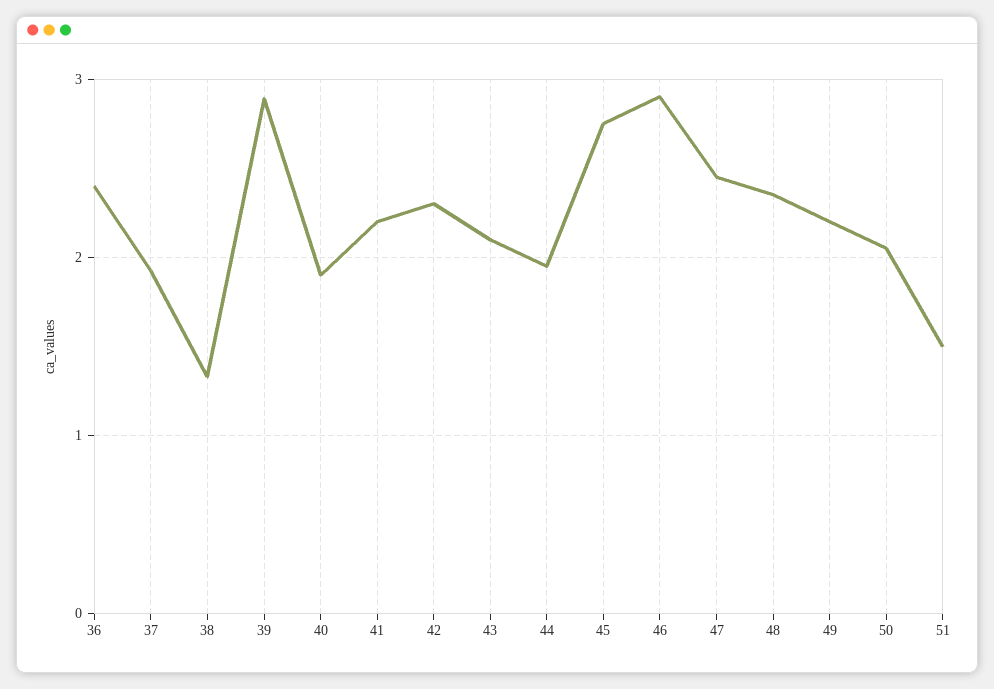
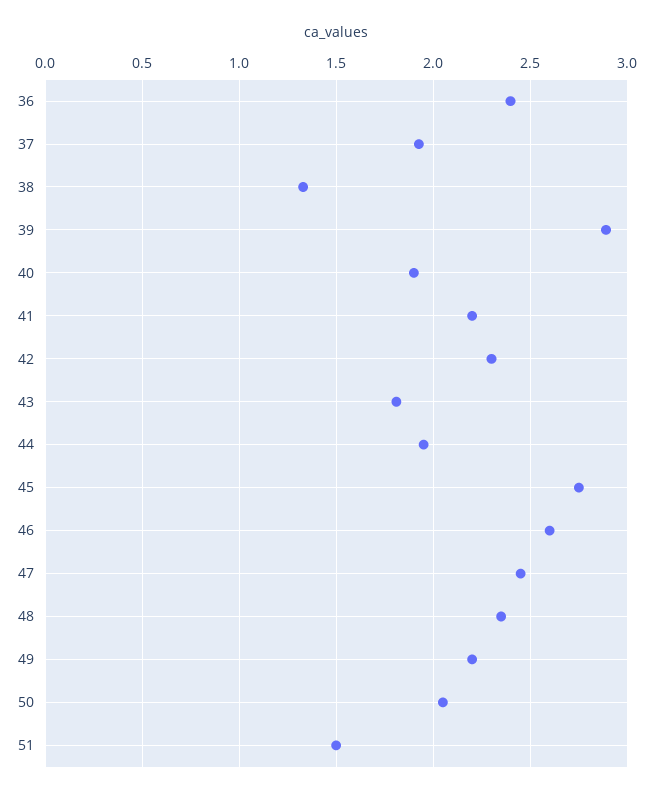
43: 2.1 -> 1.8
46: 2.9 -> 2.6

